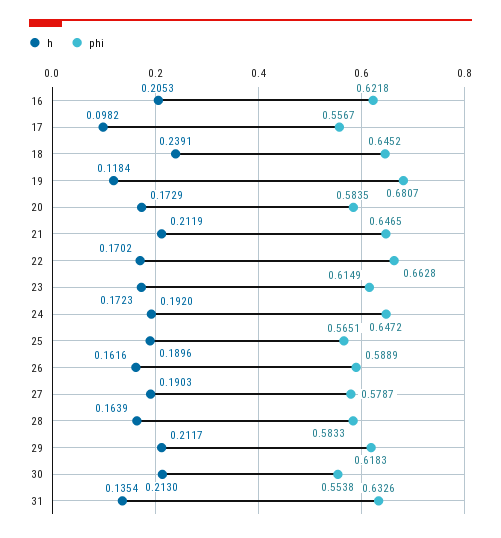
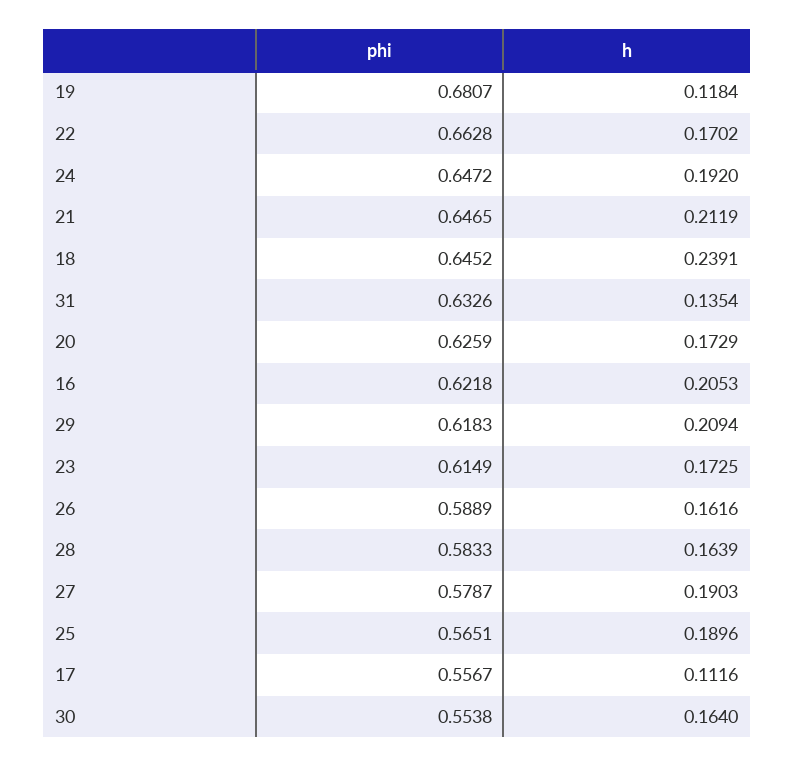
h, 17: 0.0982 -> 0.1116
phi, 20: 0.5835 -> 0.6259
h, 23: 0.1723 -> 0.1725
h, 29: 0.2117 -> 0.2094
h, 30: 0.213 -> 0.164

